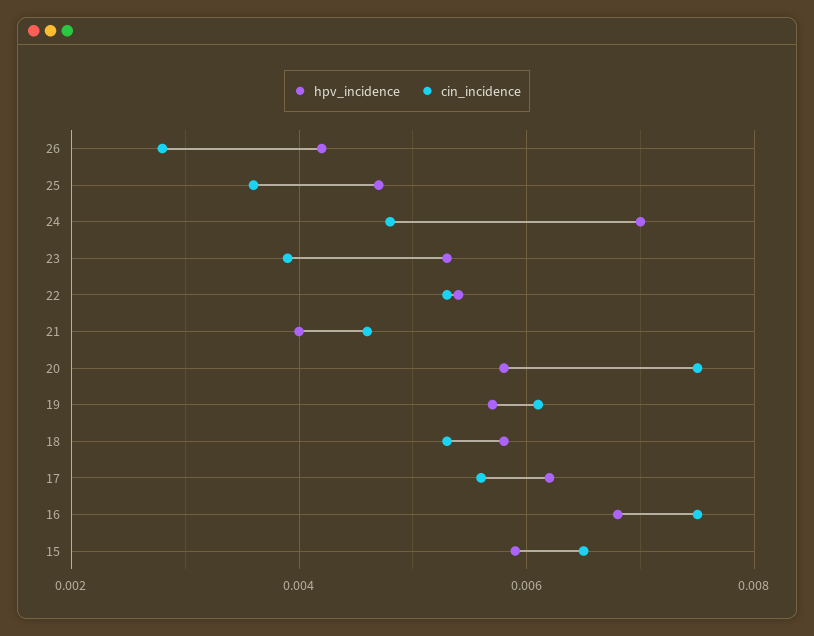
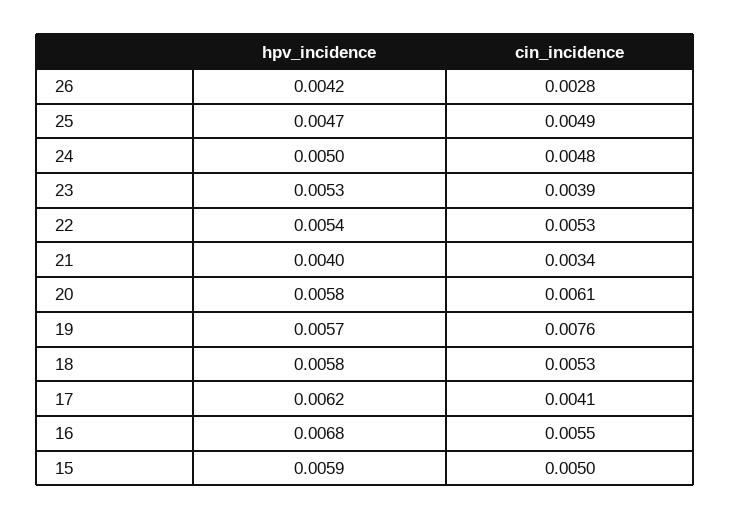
cin_incidence, 25: 0.0035 -> 0.0049
hpv_incidence, 24: 0.007 -> 0.005
cin_incidence, 21: 0.0045 -> 0.0034
cin_incidence, 20: 0.0075 -> 0.0061
cin_incidence, 19: 0.006 -> 0.0076
cin_incidence, 17: 0.0055 -> 0.0041
cin_incidence, 16: 0.0075 -> 0.0055
cin_incidence, 15: 0.0065 -> 0.005

